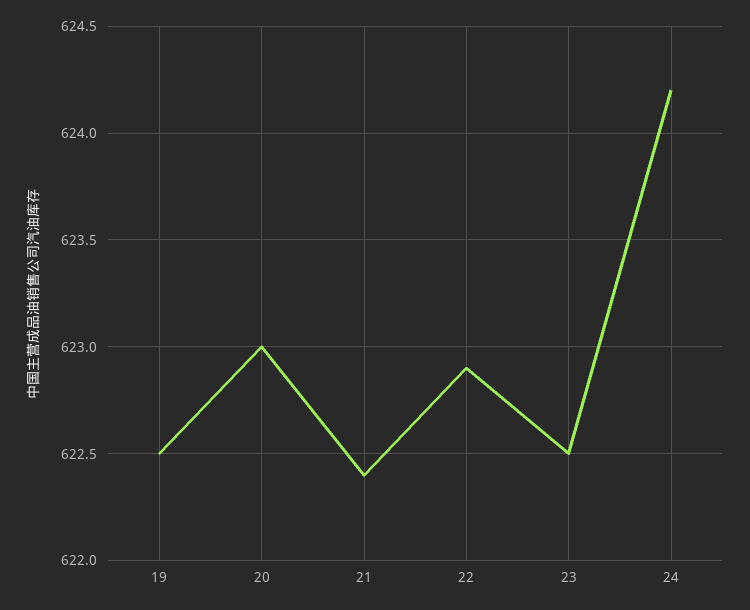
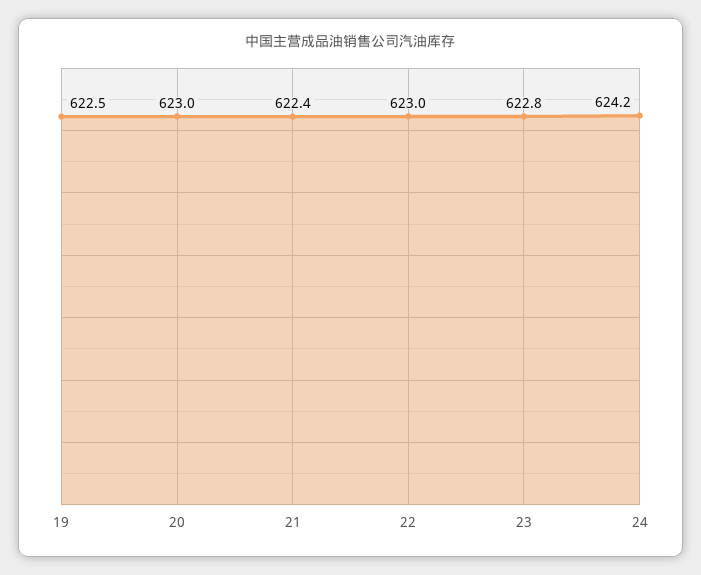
22: 622.9 -> 623
23: 622.5 -> 622.8

